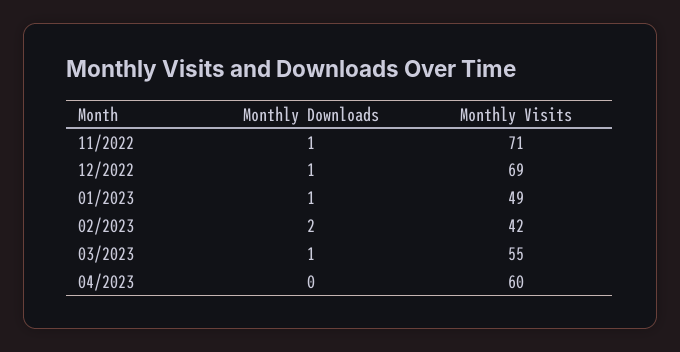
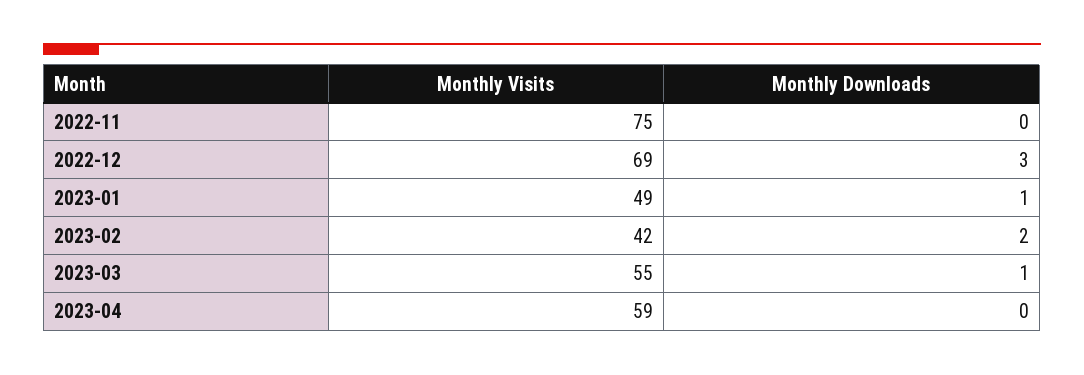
Monthly Downloads, 11/2022: 1 -> 0
Monthly Visits, 11/2022: 71 -> 75
Monthly Downloads, 12/2022: 1 -> 3
Monthly Visits, 04/2023: 60 -> 59

